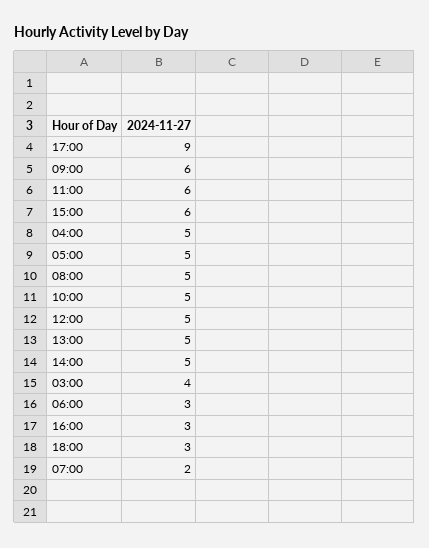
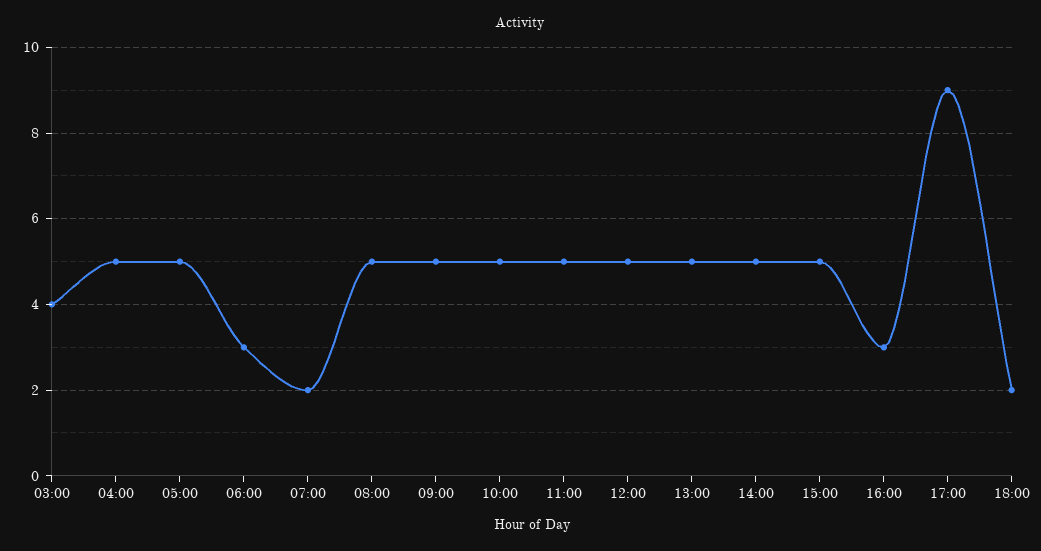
09:00: 6 -> 5
11:00: 6 -> 5
15:00: 6 -> 5
18:00: 3 -> 2

